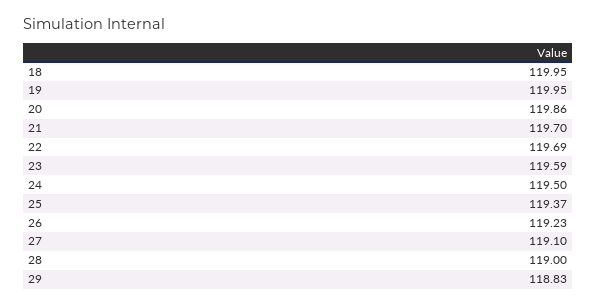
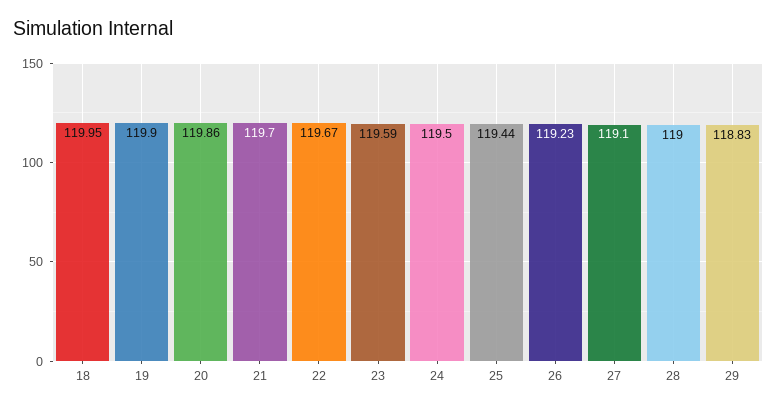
19: 119.95 -> 119.9
22: 119.69 -> 119.67
25: 119.37 -> 119.44

